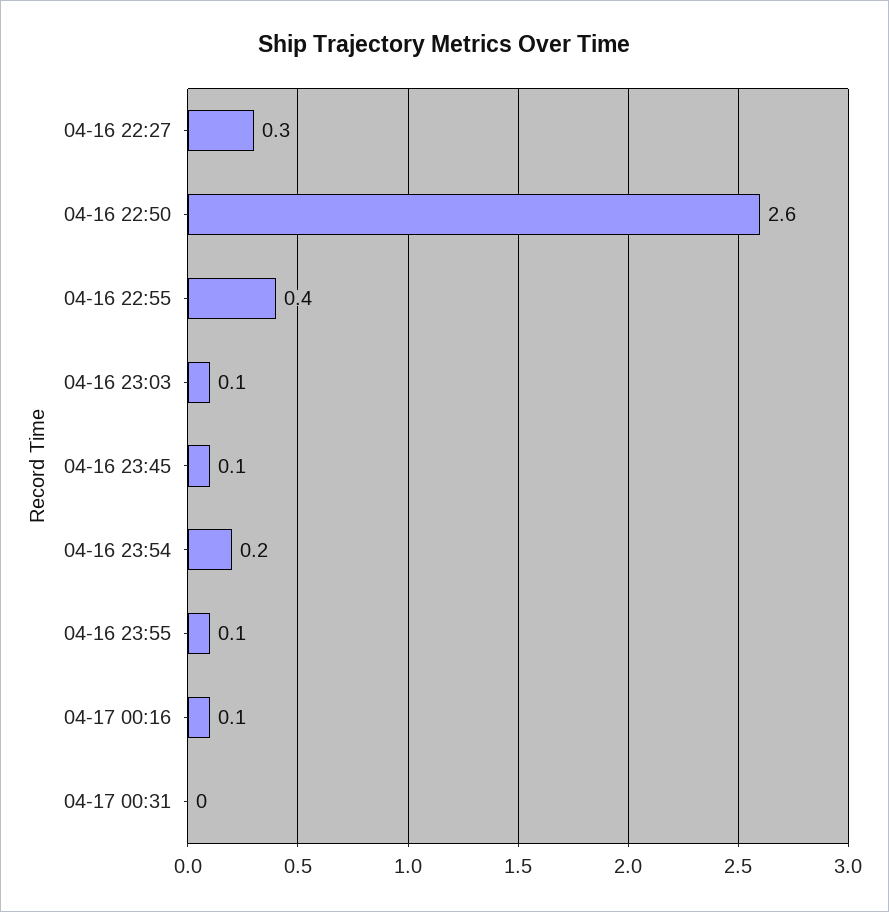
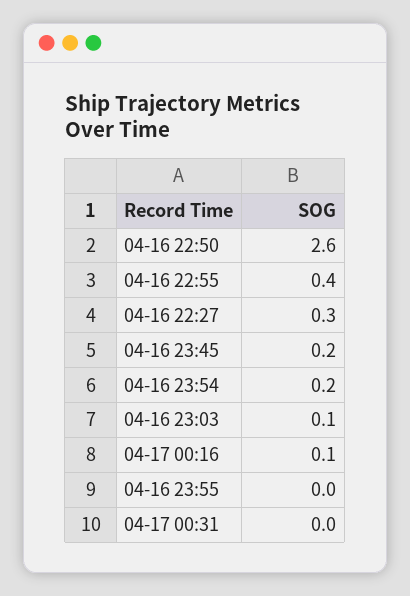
04-16 23:45: 0.1 -> 0.2
04-16 23:55: 0.1 -> 0

